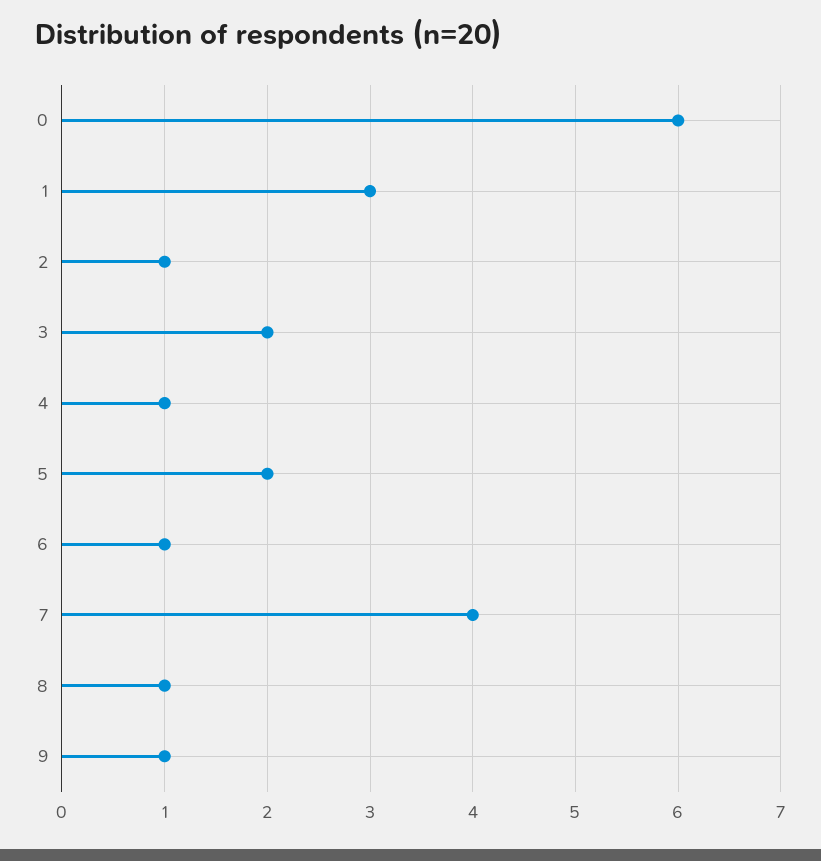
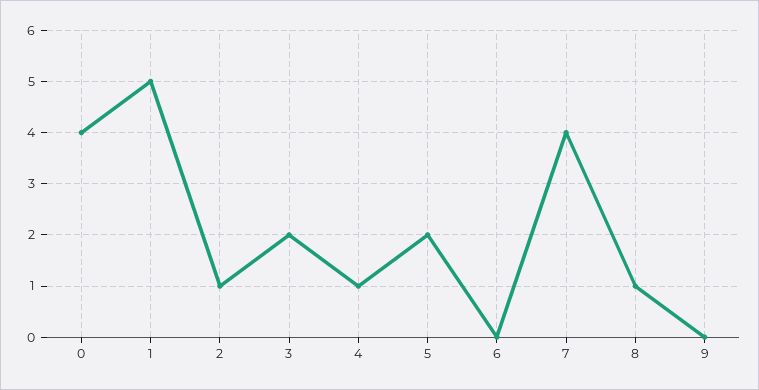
0: 6 -> 4
1: 3 -> 5
6: 1 -> 0
9: 1 -> 0

